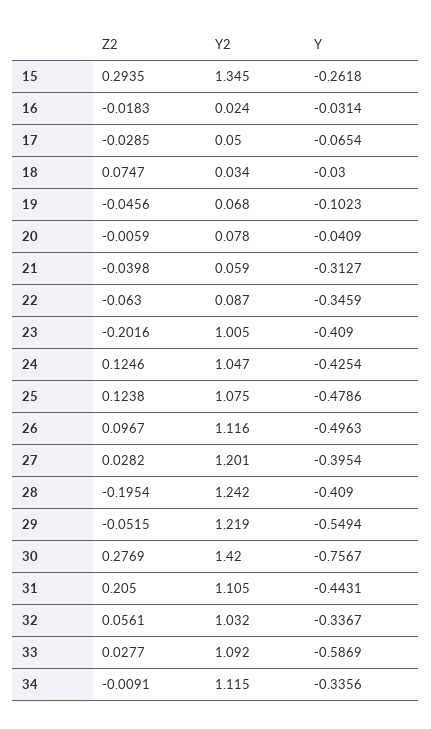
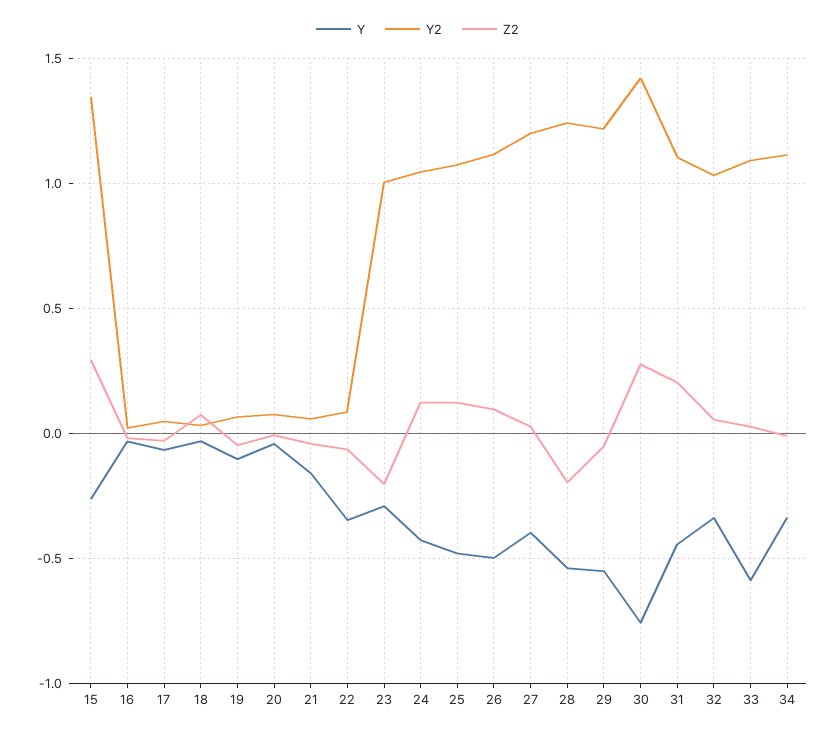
Y, 21: -0.3127 -> -0.15
Y, 23: -0.409 -> -0.3
Y, 28: -0.409 -> -0.55

